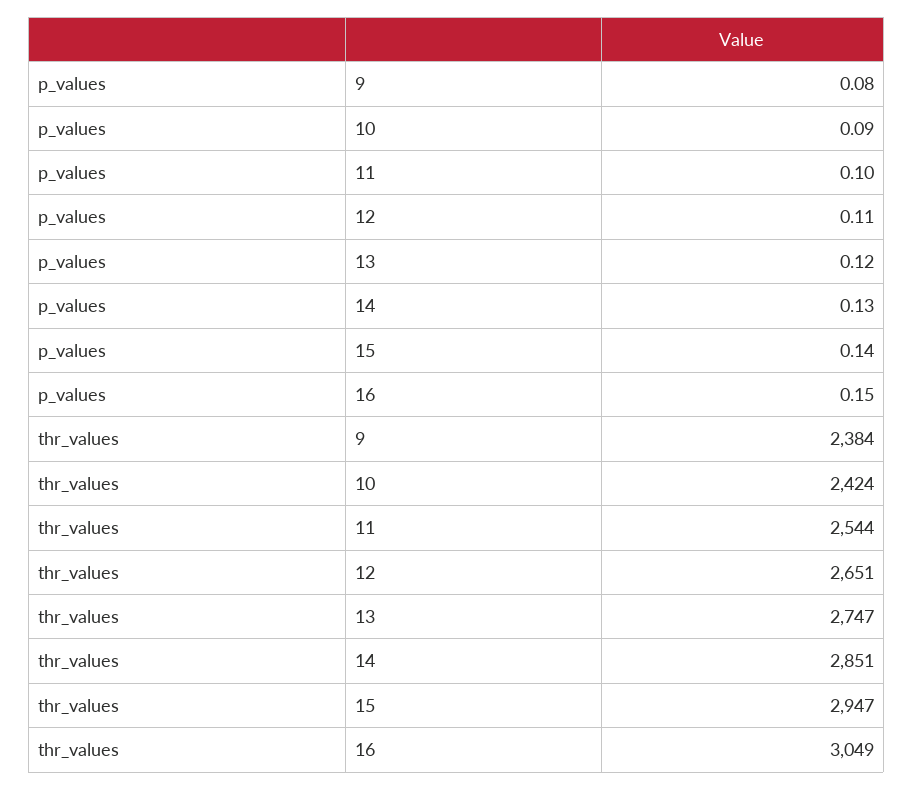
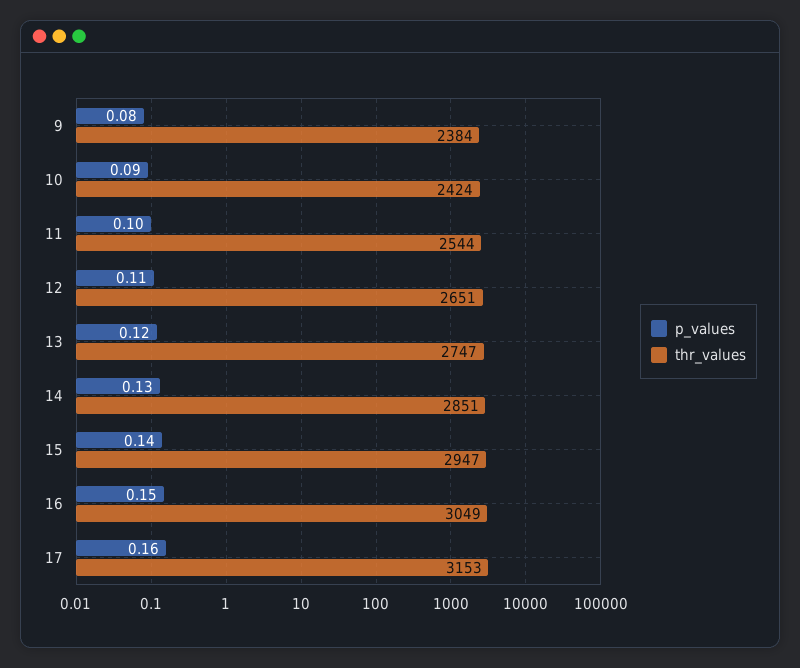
p_values, 17: none -> 0.16
thr_values, 17: none -> 3153

